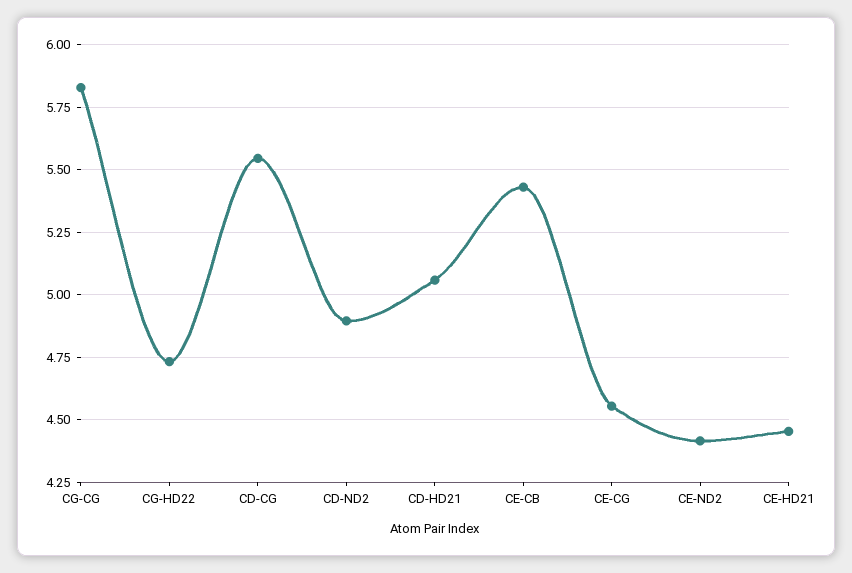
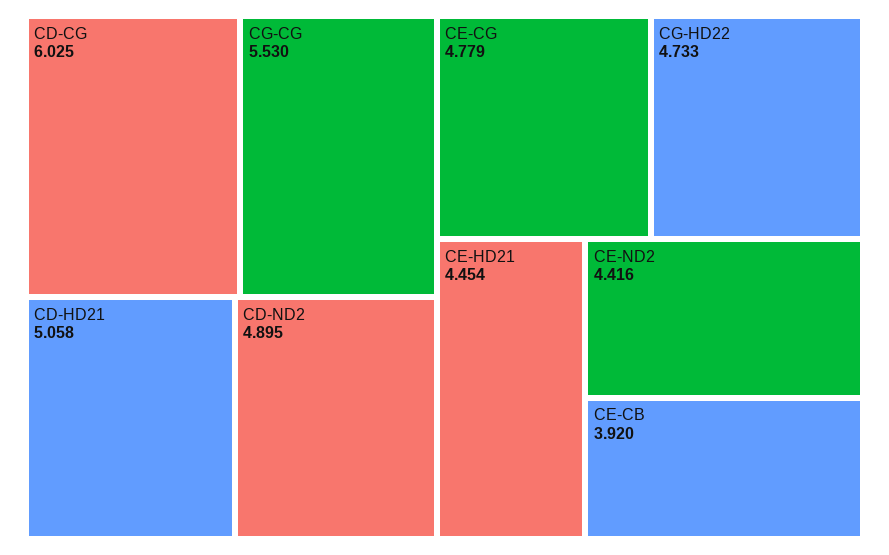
CG-CG: 5.825 -> 5.53
CD-CG: 5.55 -> 6.025
CE-CB: 5.425 -> 3.92
CE-CG: 4.55 -> 4.779

